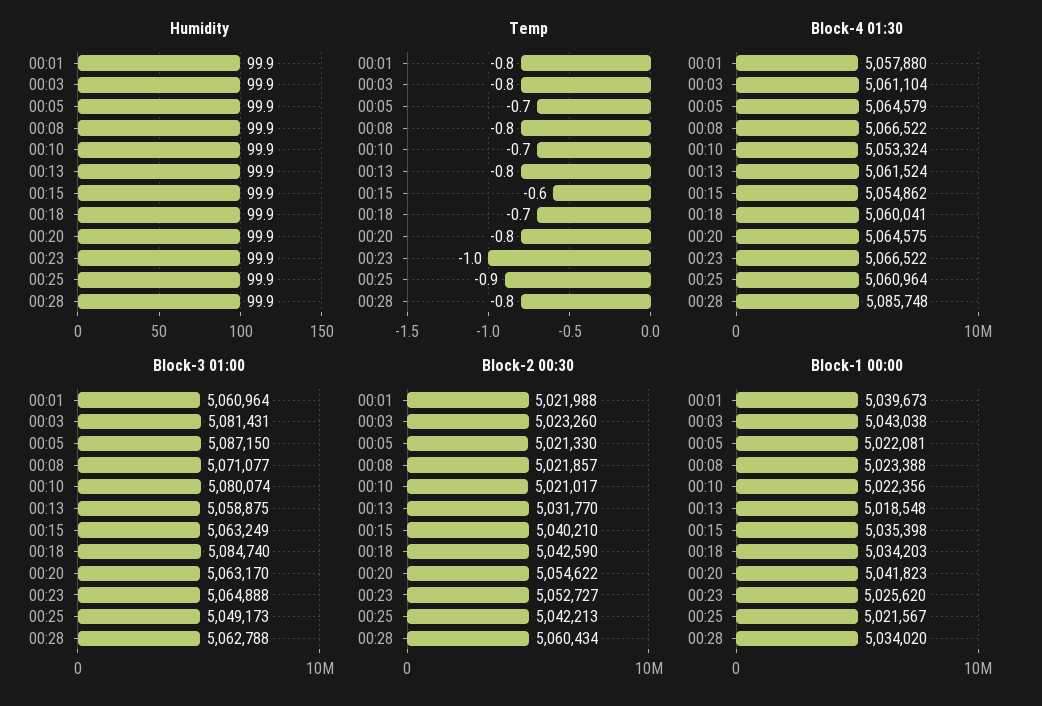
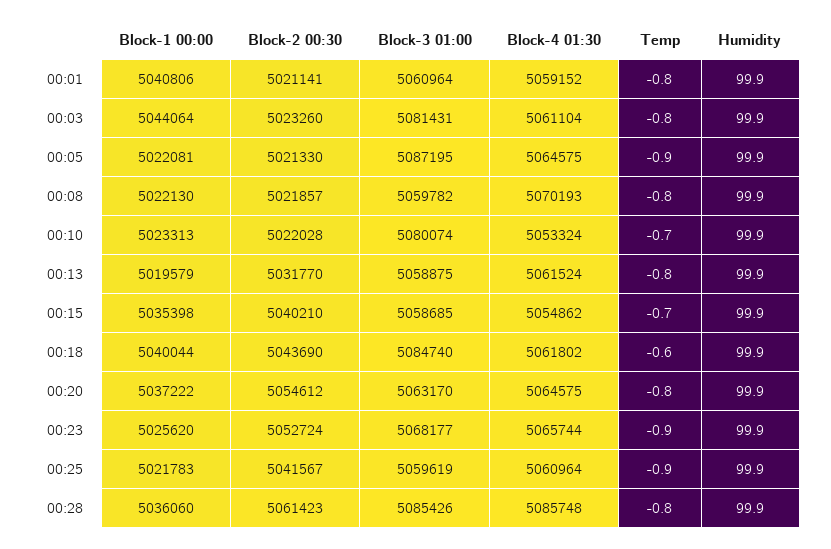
Temp, 00:05: -0.7 -> -0.9
Temp, 00:15: -0.6 -> -0.7
Temp, 00:18: -0.7 -> -0.6
Temp, 00:23: -1 -> -0.9
Block-4 01:30, 00:01: 5057880 -> 5059152
Block-4 01:30, 00:05: 5064579 -> 5064575
Block-4 01:30, 00:08: 5066522 -> 5070193
Block-4 01:30, 00:18: 5060041 -> 5061802
Block-4 01:30, 00:23: 5066522 -> 5065744
Block-3 01:00, 00:05: 5087150 -> 5087195
Block-3 01:00, 00:08: 5071077 -> 5059782
Block-3 01:00, 00:15: 5063249 -> 5058685
Block-3 01:00, 00:23: 5064888 -> 5068177
Block-3 01:00, 00:25: 5049173 -> 5059619
Block-3 01:00, 00:28: 5062788 -> 5085426
Block-2 00:30, 00:01: 5021988 -> 5021141
Block-2 00:30, 00:10: 5021017 -> 5022028
Block-2 00:30, 00:18: 5042590 -> 5043690
Block-2 00:30, 00:20: 5054622 -> 5054612
Block-2 00:30, 00:23: 5052727 -> 5052724
Block-2 00:30, 00:25: 5042213 -> 5041567
Block-2 00:30, 00:28: 5060434 -> 5061423
Block-1 00:00, 00:01: 5039673 -> 5040806
Block-1 00:00, 00:03: 5043038 -> 5044064
Block-1 00:00, 00:08: 5023388 -> 5022130
Block-1 00:00, 00:10: 5022356 -> 5023313
Block-1 00:00, 00:13: 5018548 -> 5019579
Block-1 00:00, 00:18: 5034203 -> 5040044
Block-1 00:00, 00:20: 5041823 -> 5037222
Block-1 00:00, 00:25: 5021567 -> 5021783
Block-1 00:00, 00:28: 5034020 -> 5036060

